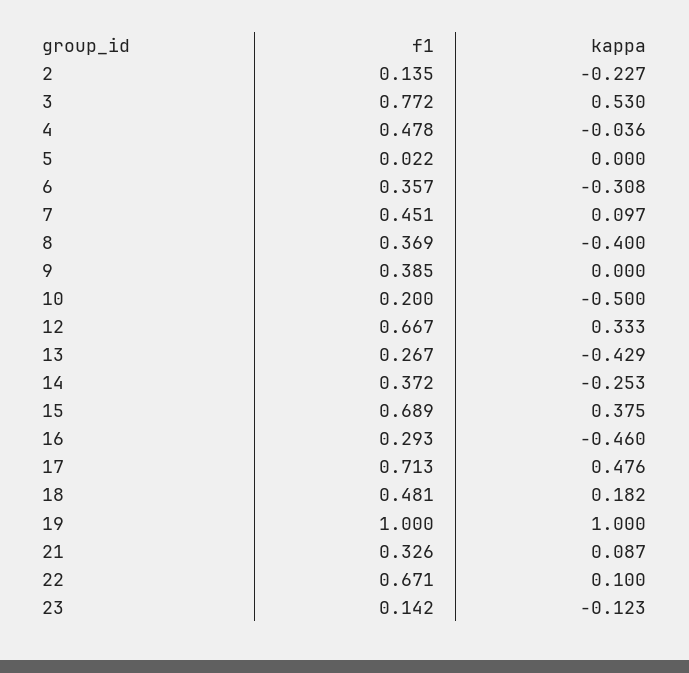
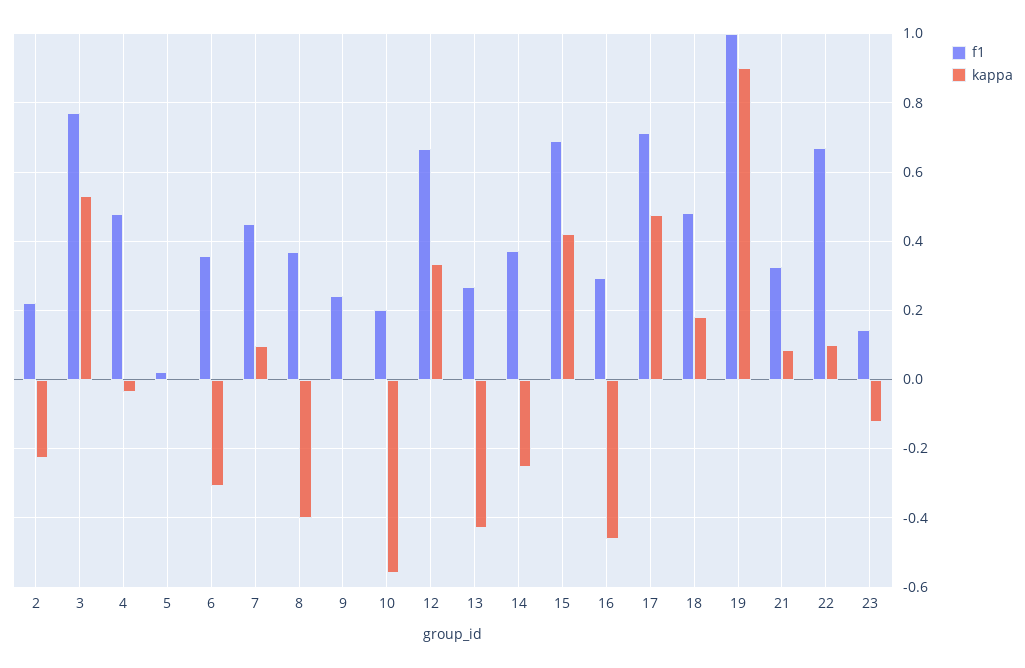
f1, 2: 0.135 -> 0.22
f1, 9: 0.385 -> 0.24
kappa, 10: -0.5 -> -0.56
kappa, 15: 0.375 -> 0.42
kappa, 19: 1 -> 0.9

